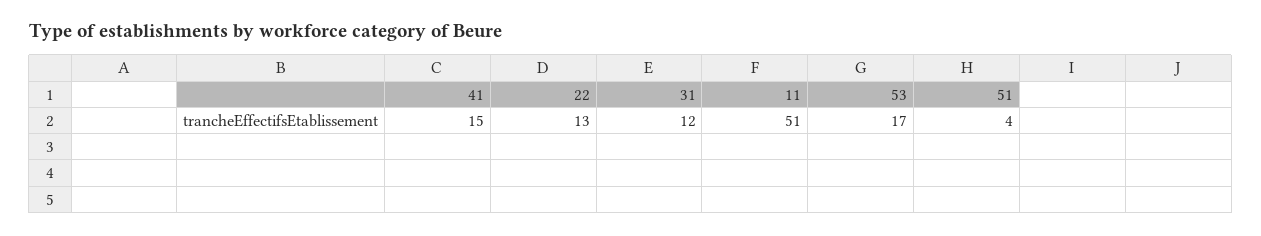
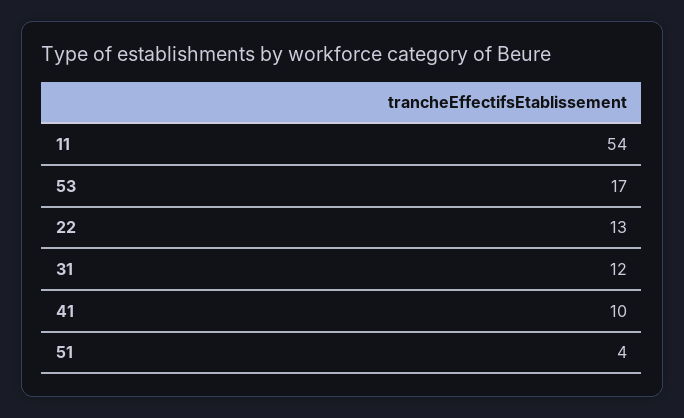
41: 15 -> 10
11: 51 -> 54

